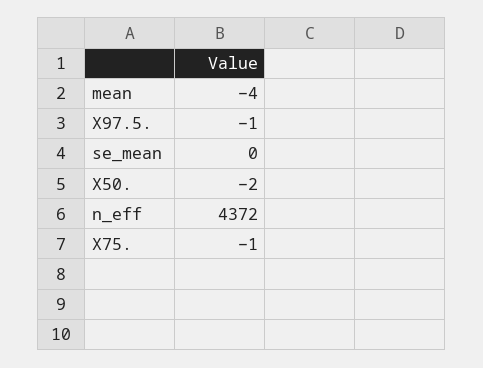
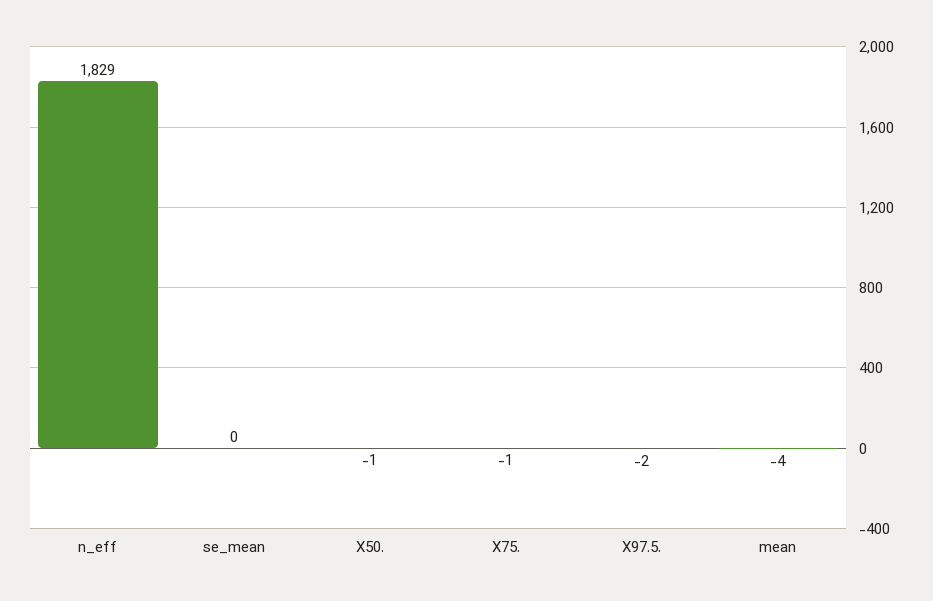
X97.5.: -1 -> -2
X50.: -2 -> -1
n_eff: 4372 -> 1829

